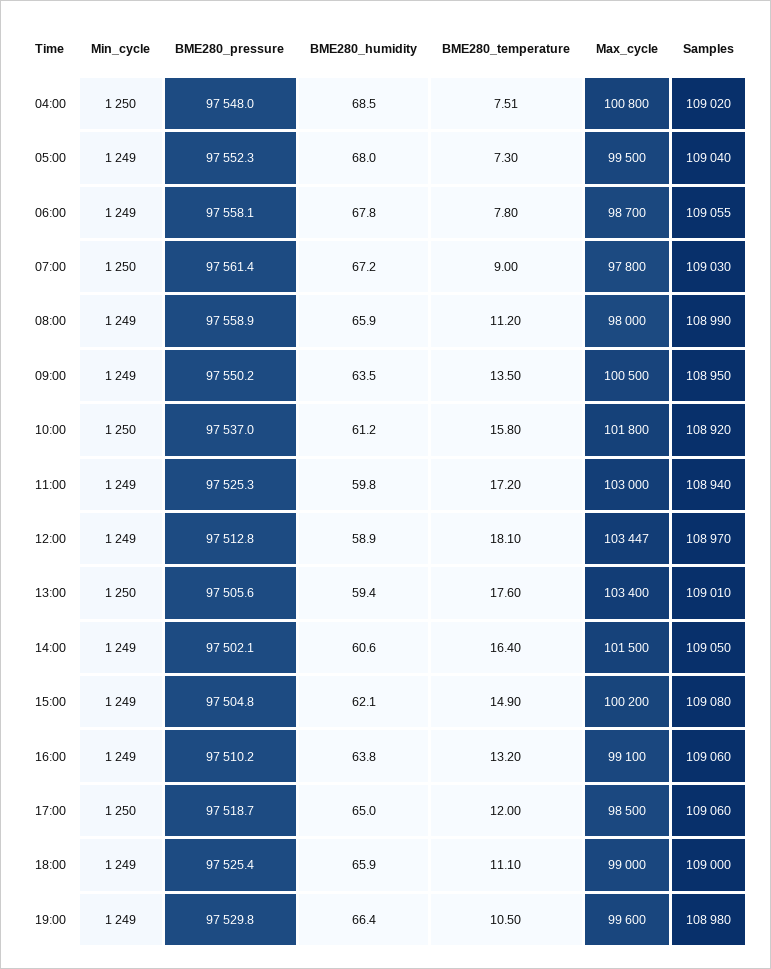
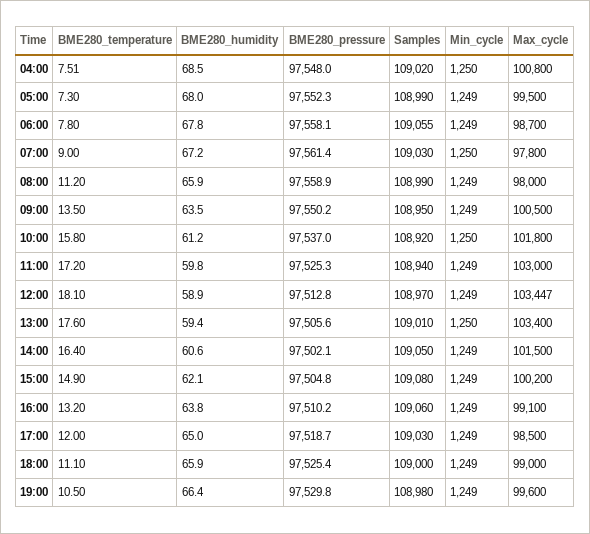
Samples, 05:00: 109040 -> 108990
Min_cycle, 17:00: 1250 -> 1249
Samples, 17:00: 109060 -> 109030

